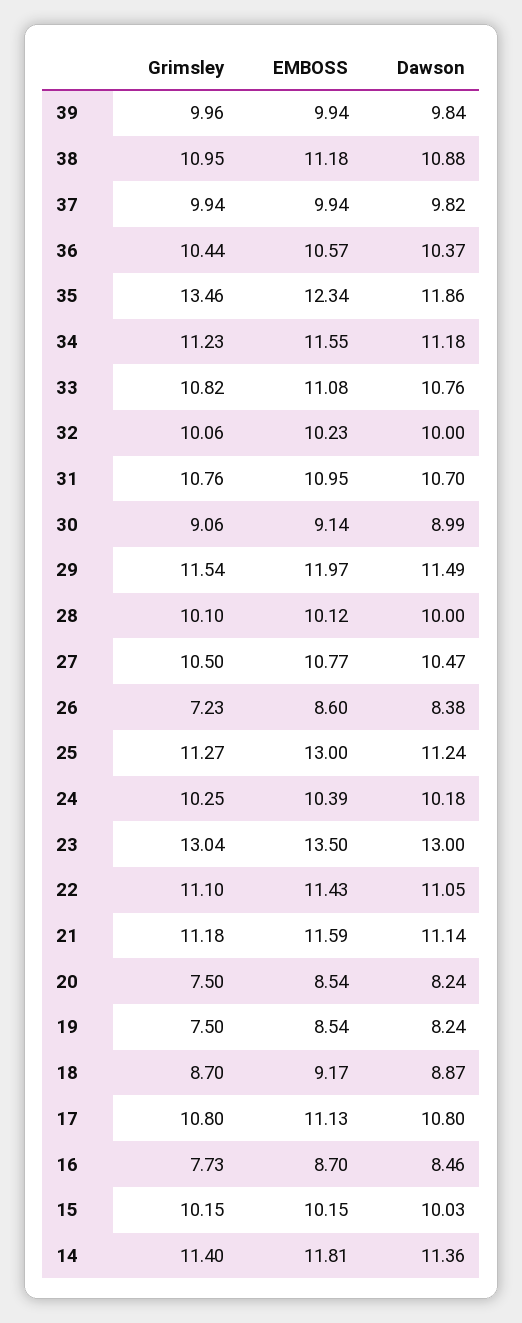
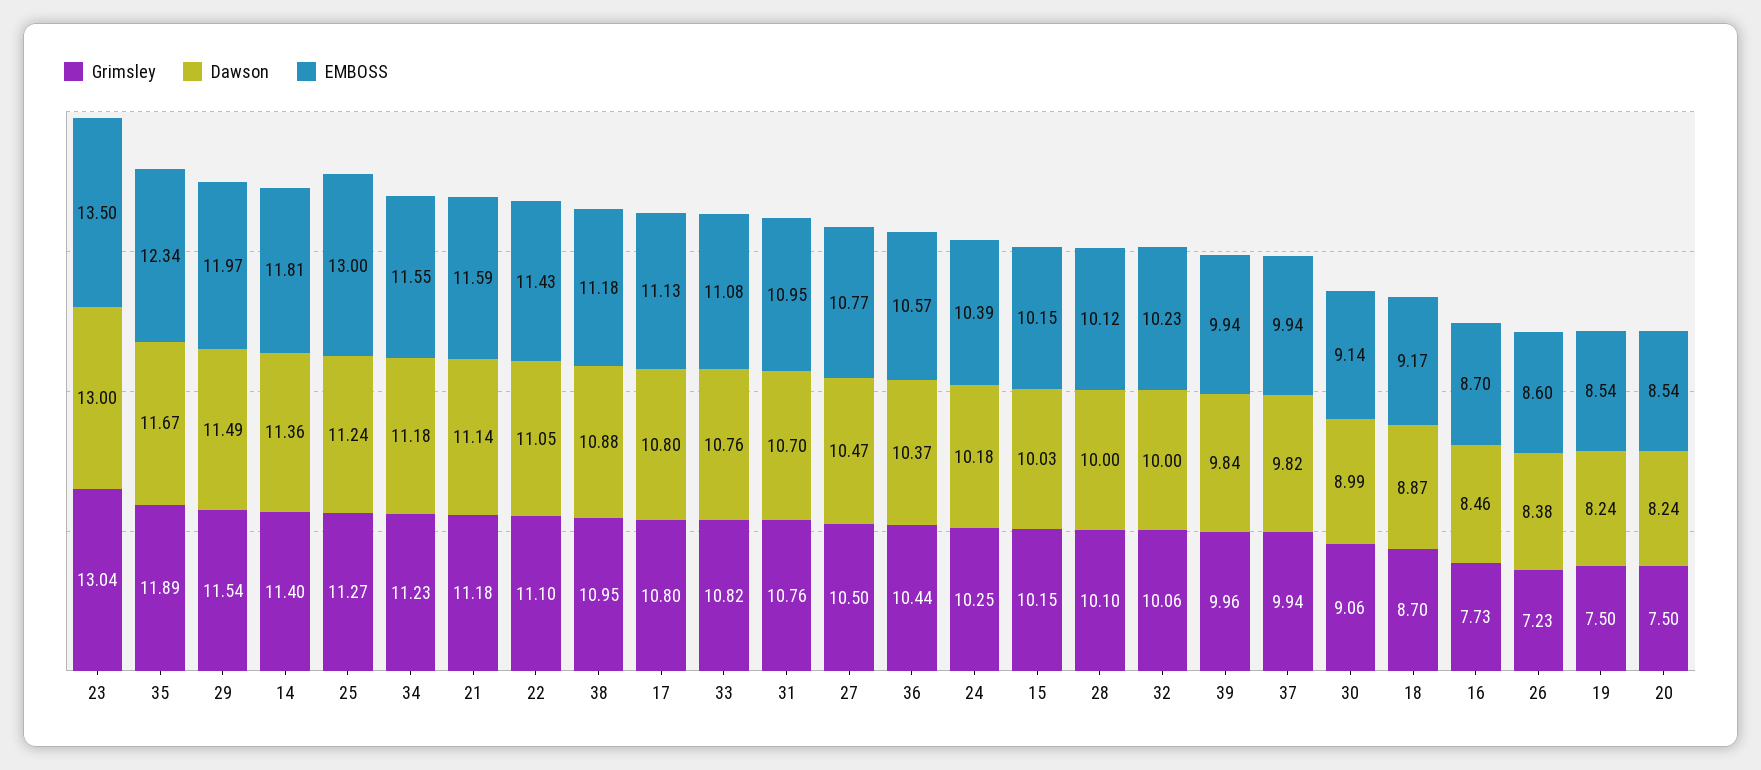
Grimsley, 35: 13.46 -> 11.89
Dawson, 35: 11.86 -> 11.67

